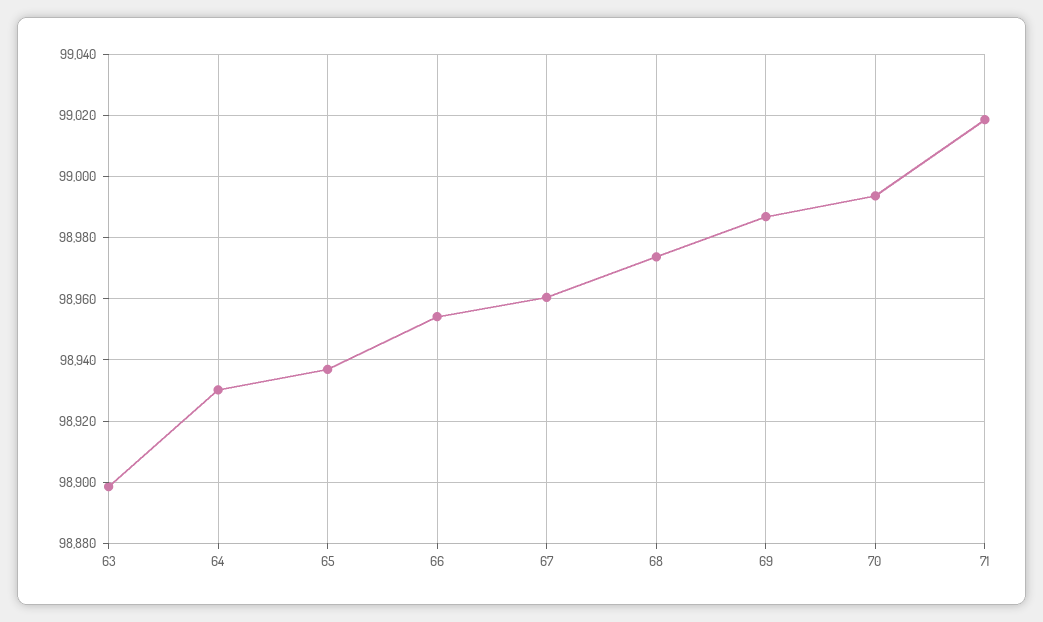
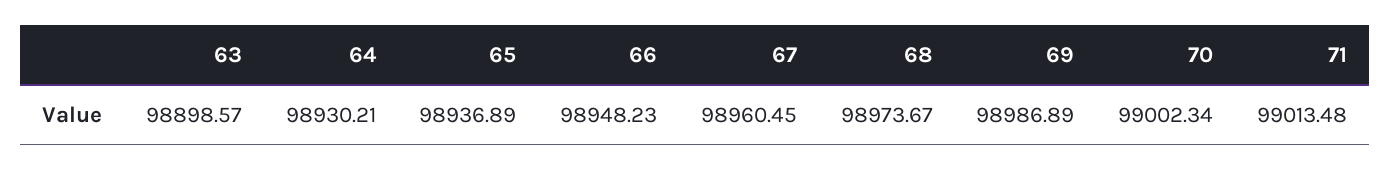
66: 98954 -> 98948.23
70: 98994 -> 99002.34
71: 99018 -> 99013.48

